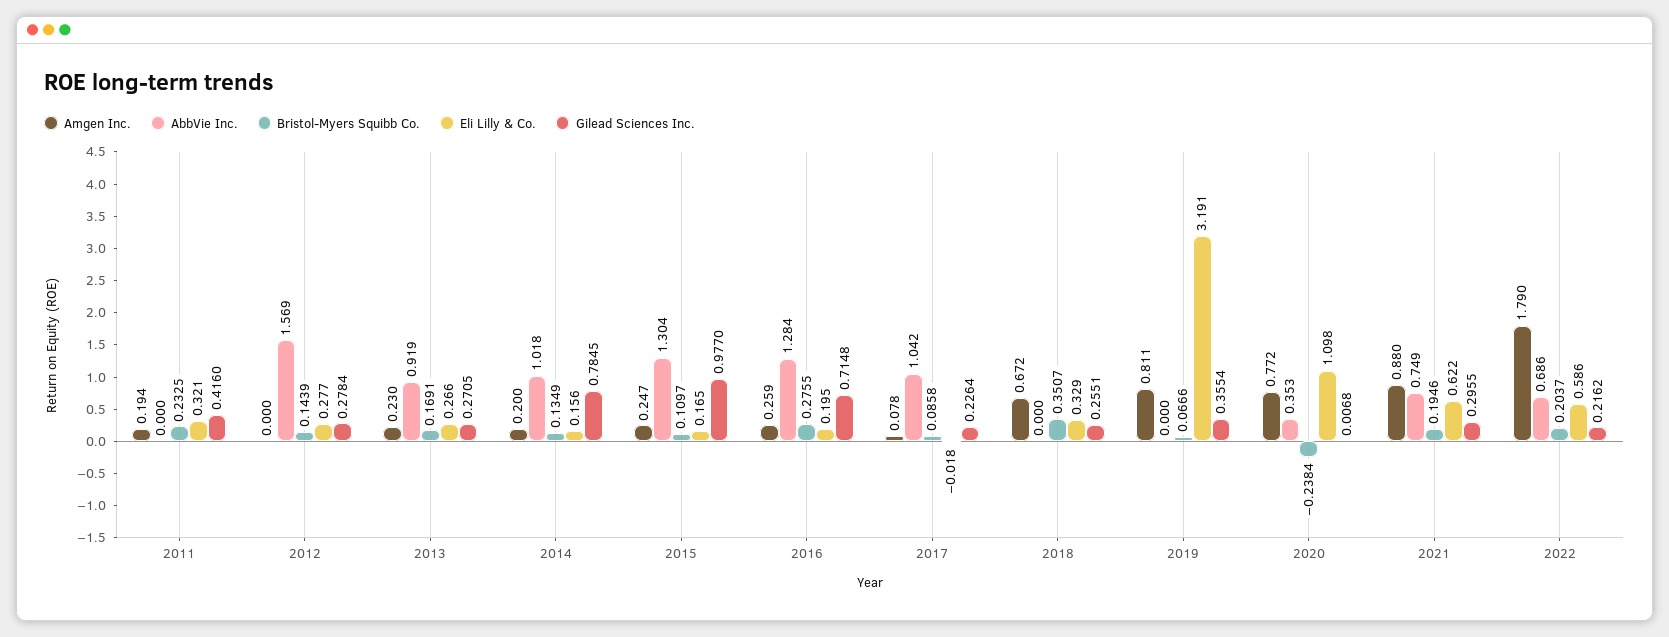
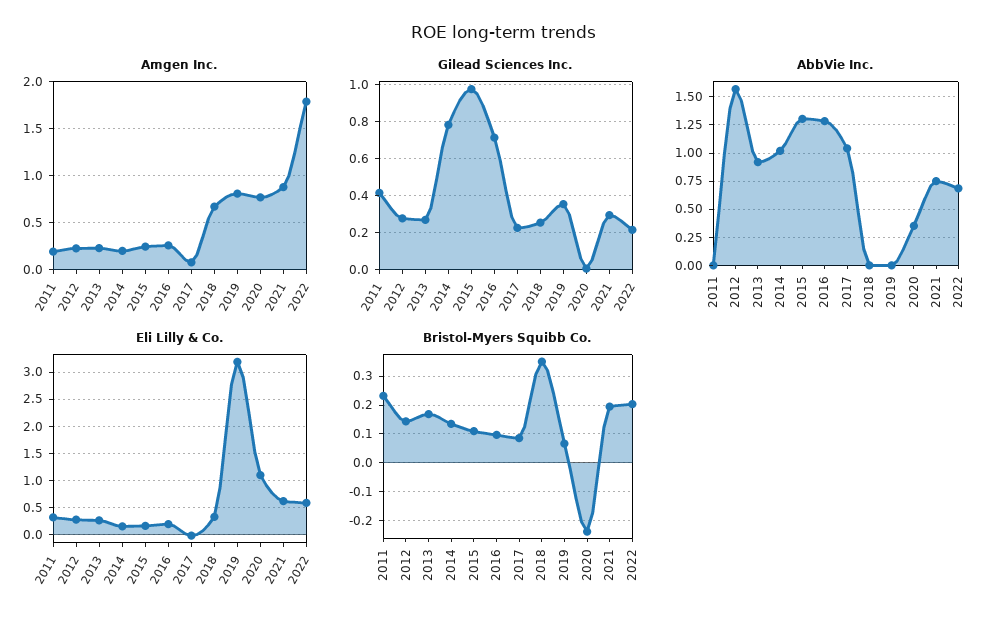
Amgen Inc., 2012: 0 -> 0.2
Bristol-Myers Squibb Co., 2016: 0.2755 -> 0.1

